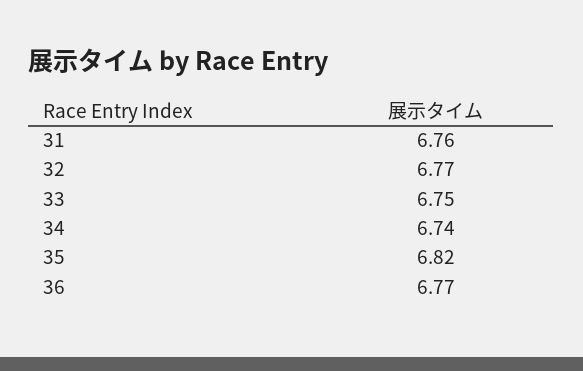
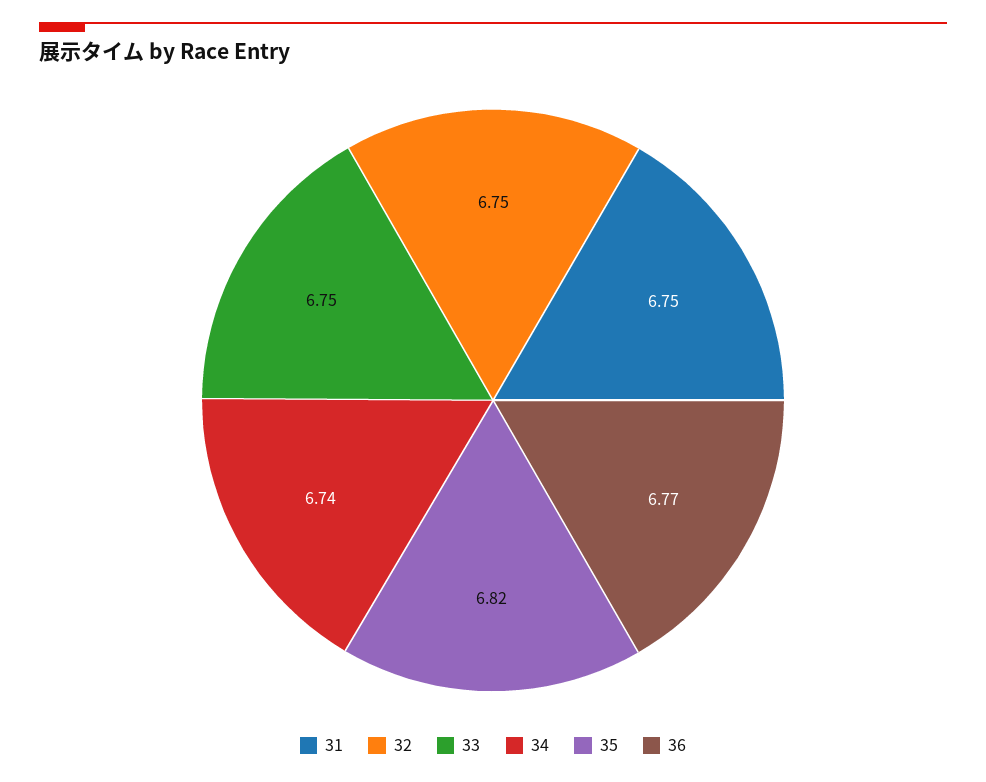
31: 6.76 -> 6.75
32: 6.77 -> 6.75

